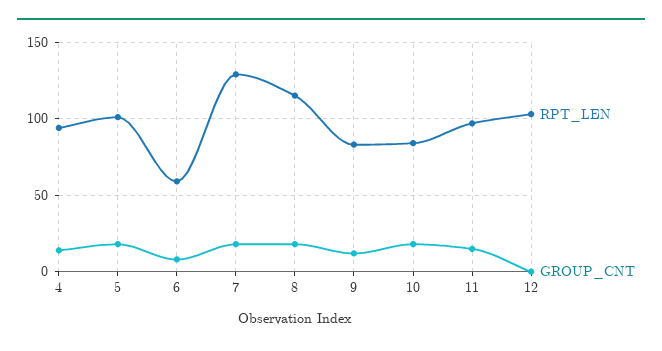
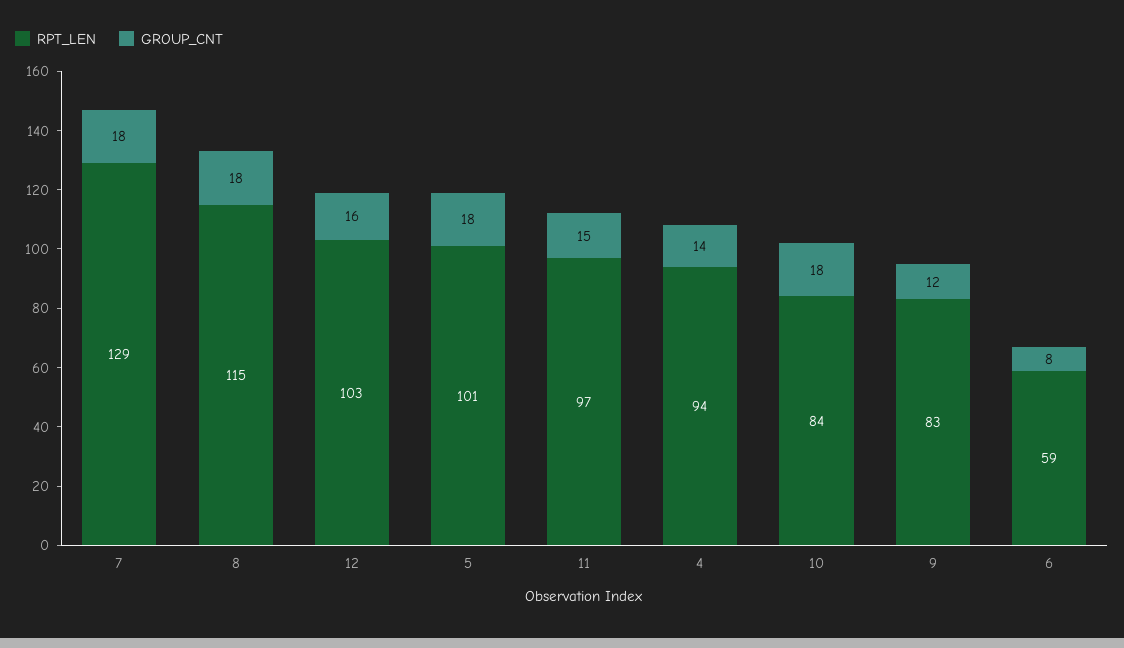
GROUP_CNT, 12: 0 -> 16

